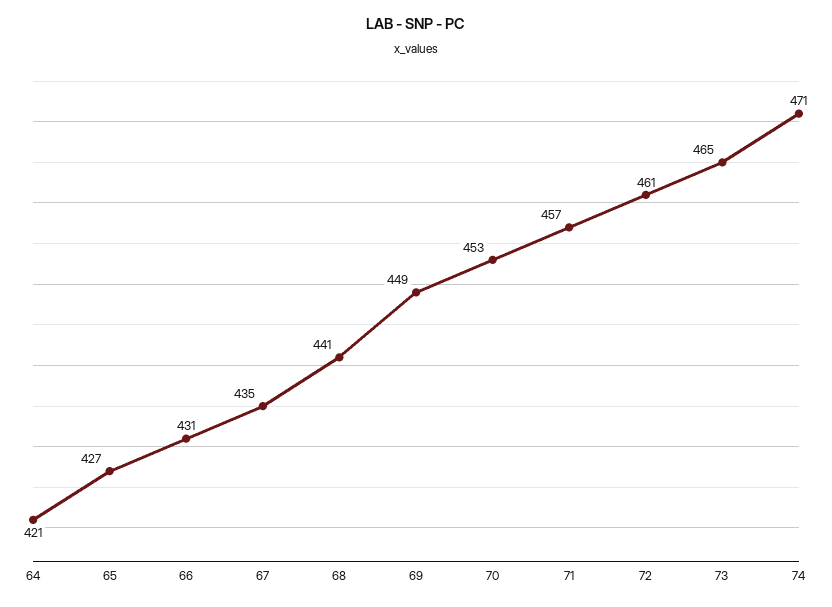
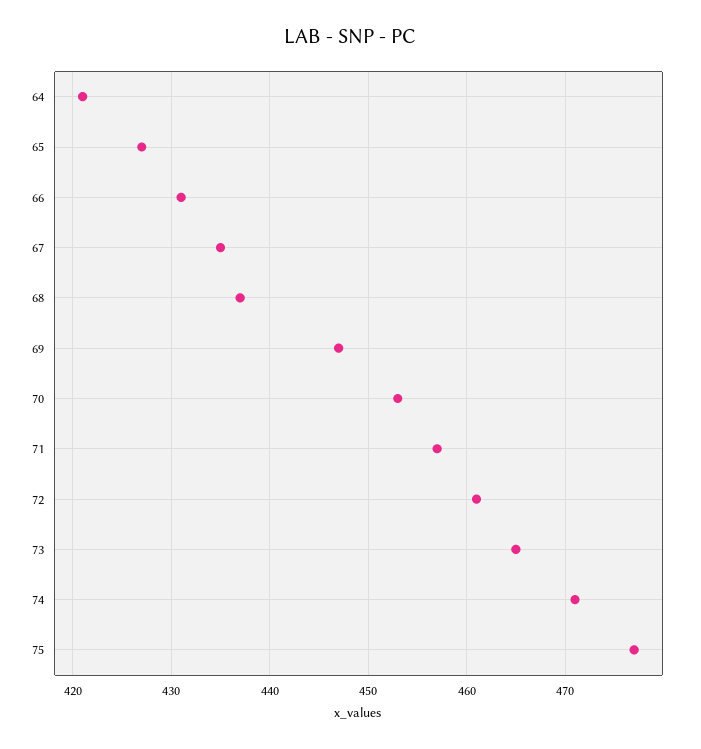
68: 441 -> 437
69: 449 -> 447
75: none -> 477

